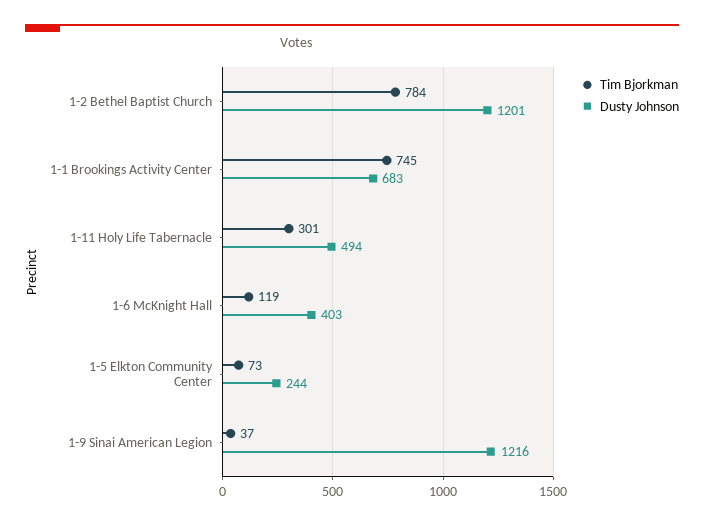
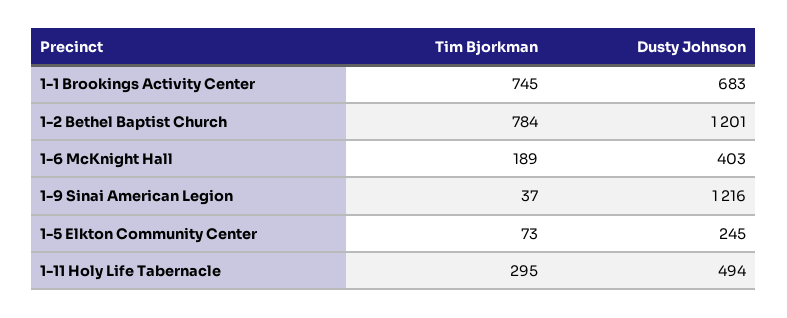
Tim Bjorkman, 1-11 Holy Life Tabernacle: 301 -> 295
Tim Bjorkman, 1-6 McKnight Hall: 119 -> 189
Dusty Johnson, 1-5 Elkton Community Center: 244 -> 245

